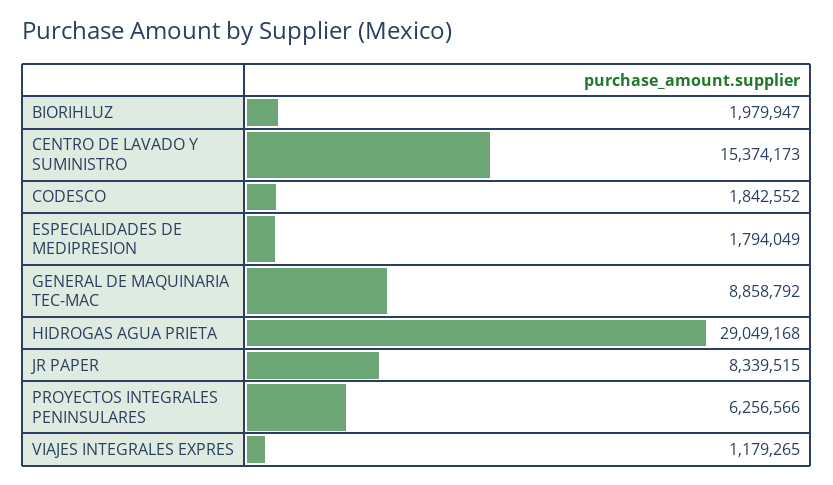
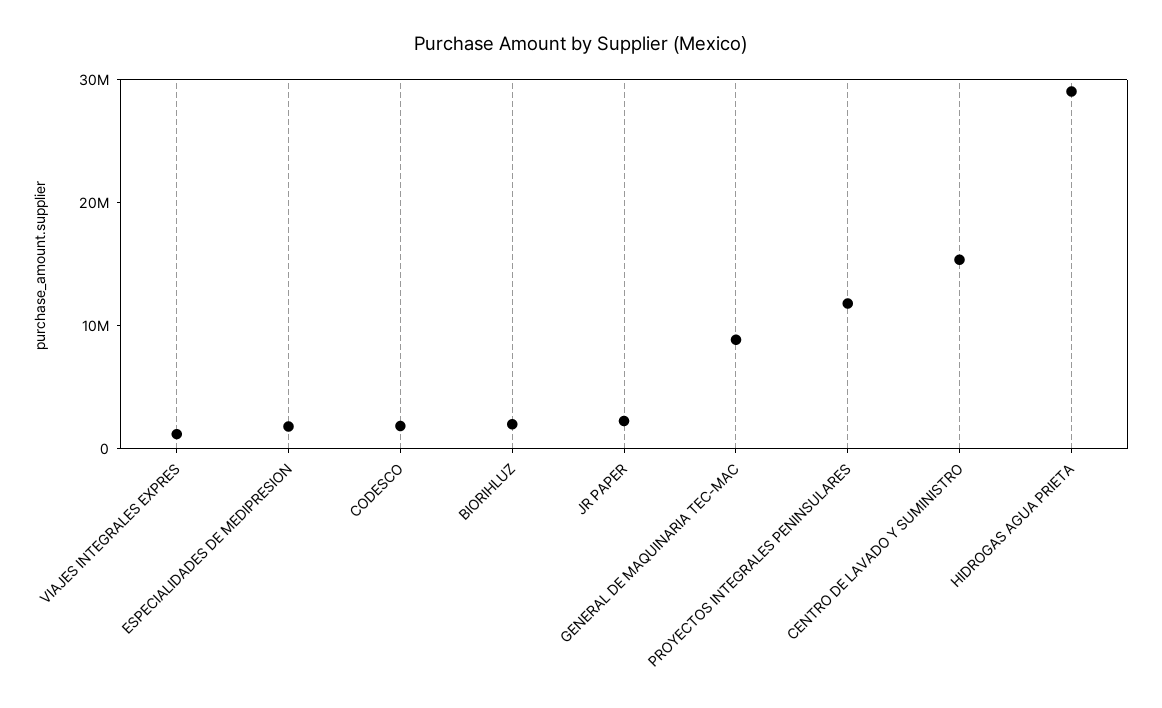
JR PAPER: 8339515 -> 2000000
PROYECTOS INTEGRALES PENINSULARES: 6256566 -> 12000000

